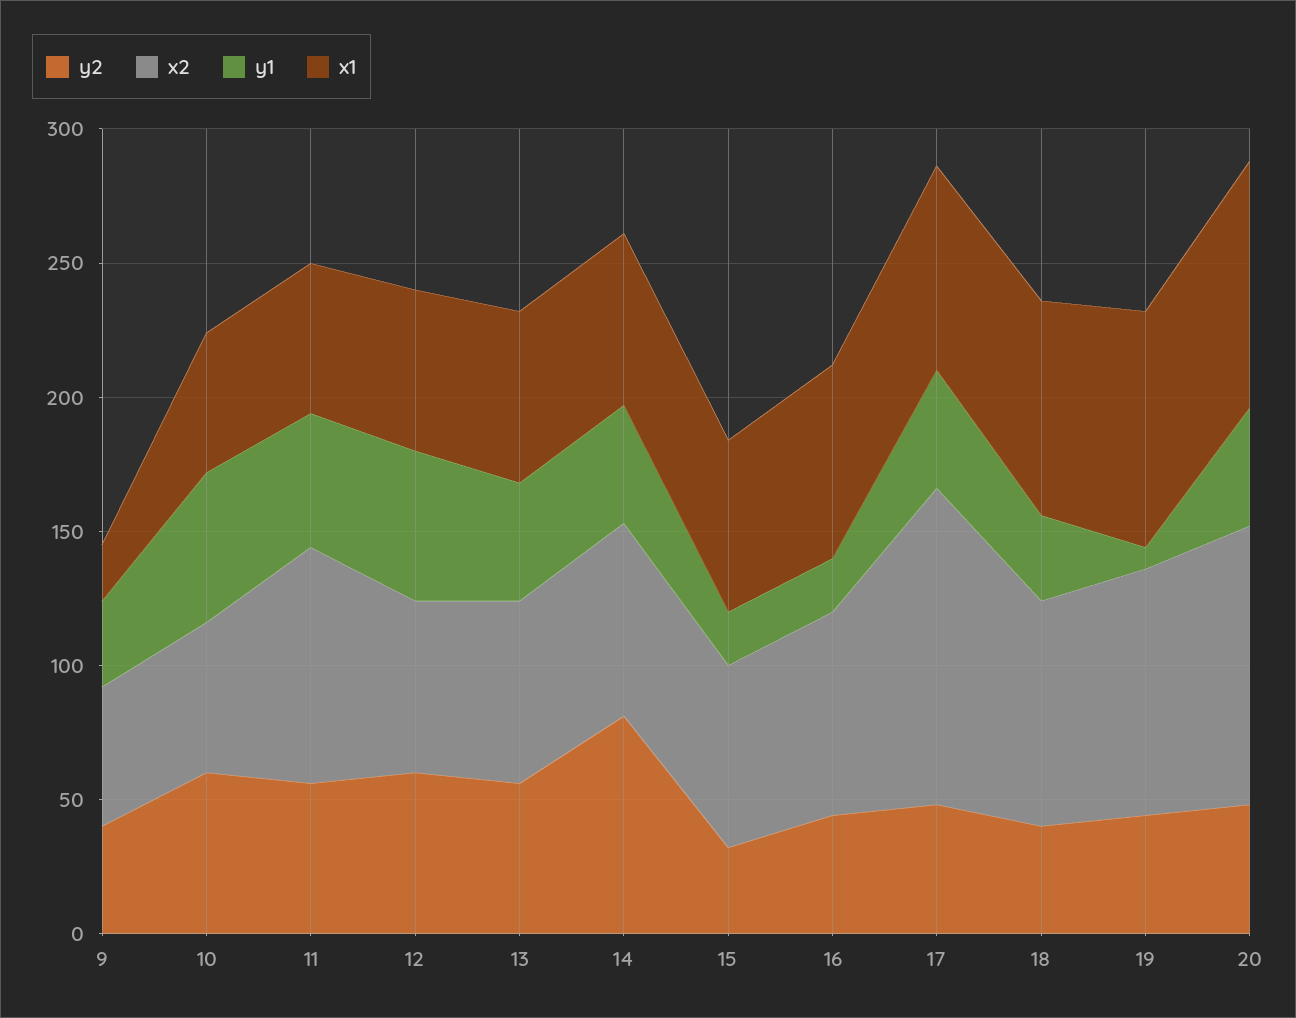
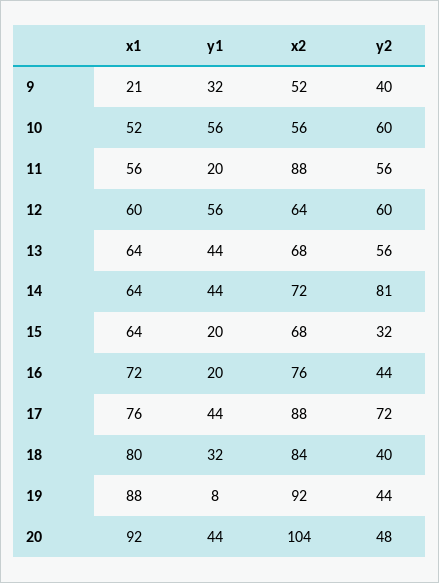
y1, 11: 50 -> 20
y2, 17: 50 -> 72
x2, 17: 120 -> 88

